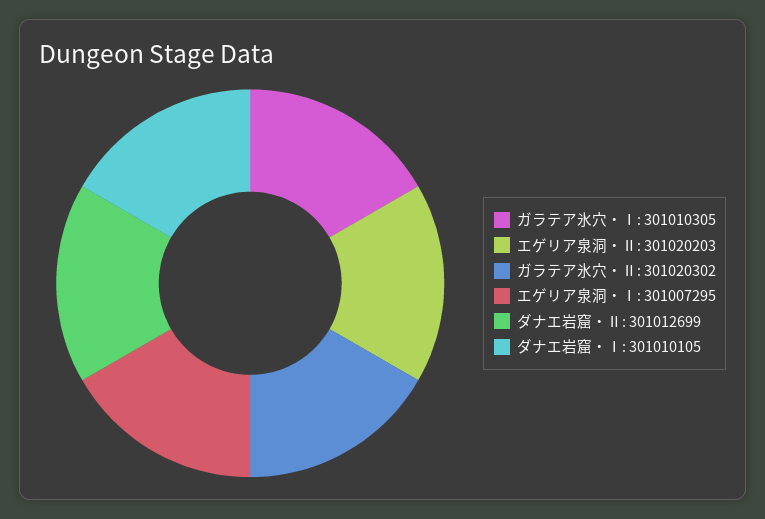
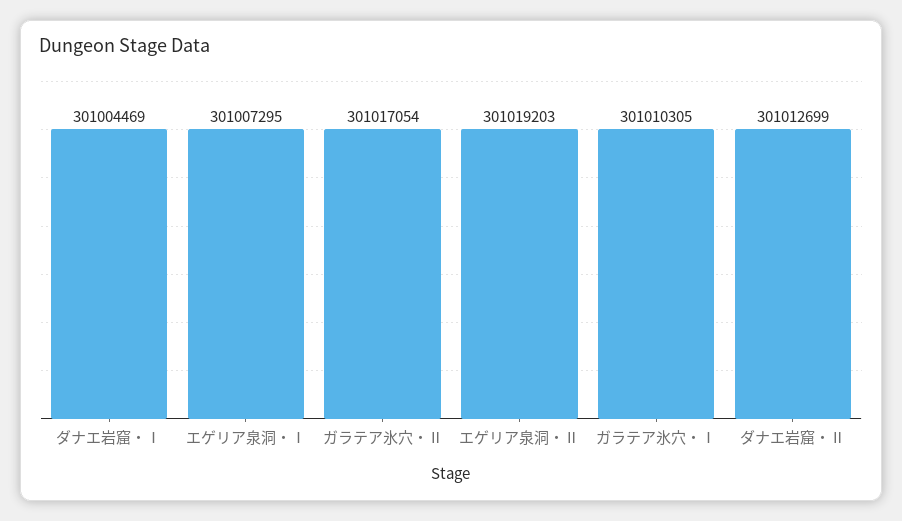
エゲリア泉洞・Ⅱ: 301020203 -> 301019203
ガラテア氷穴・Ⅱ: 301020302 -> 301017054
ダナエ岩窟・Ⅰ: 301010105 -> 301004469

